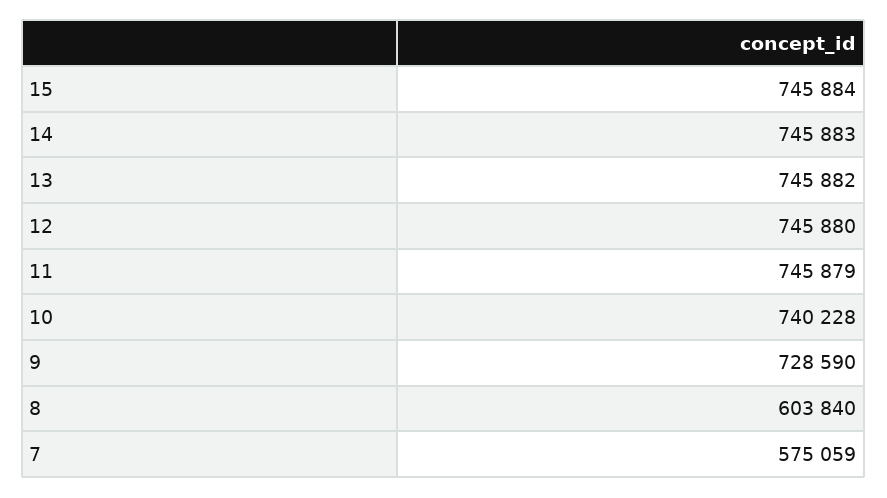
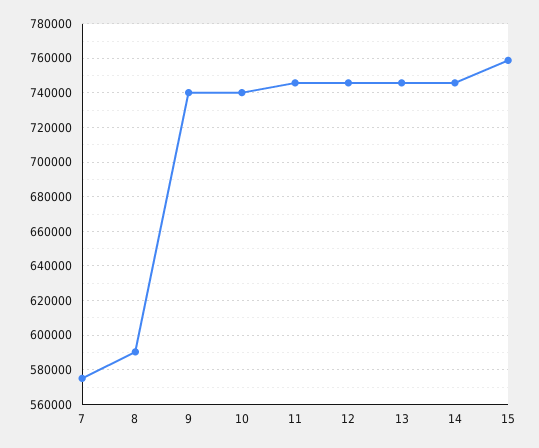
15: 745884 -> 760000
9: 728590 -> 740000
8: 603840 -> 590000

